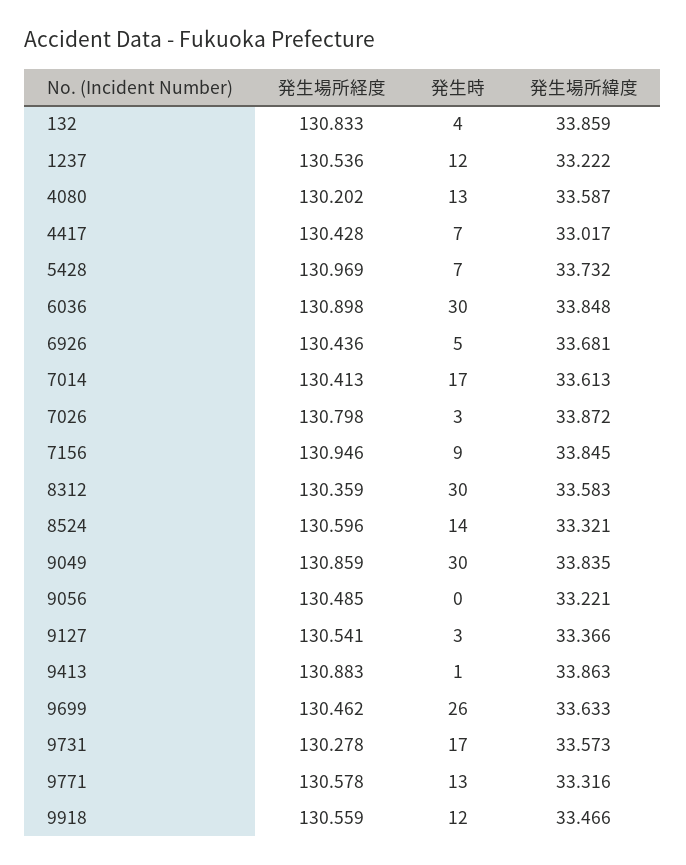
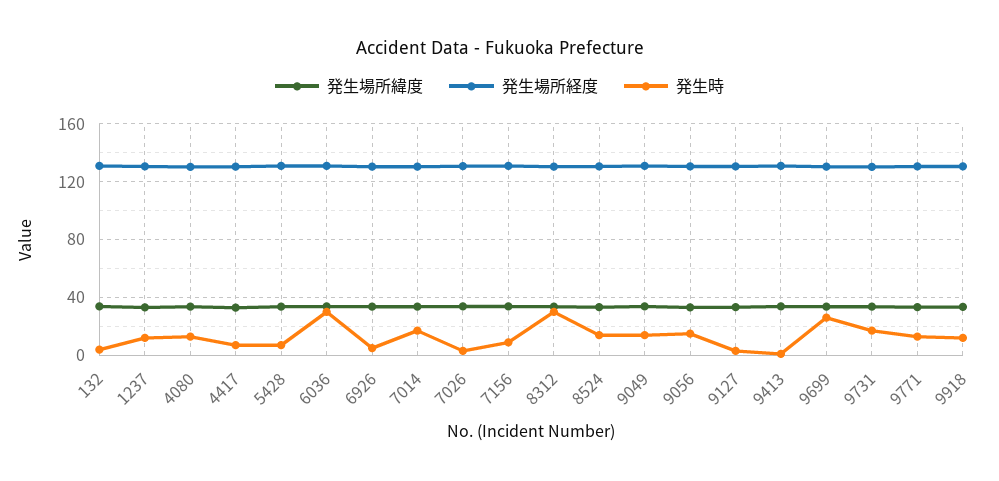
発生時, 9049: 30 -> 15
発生時, 9056: 0 -> 15

